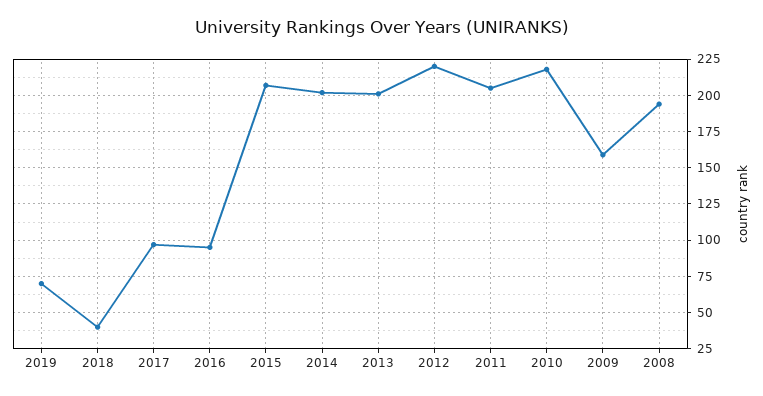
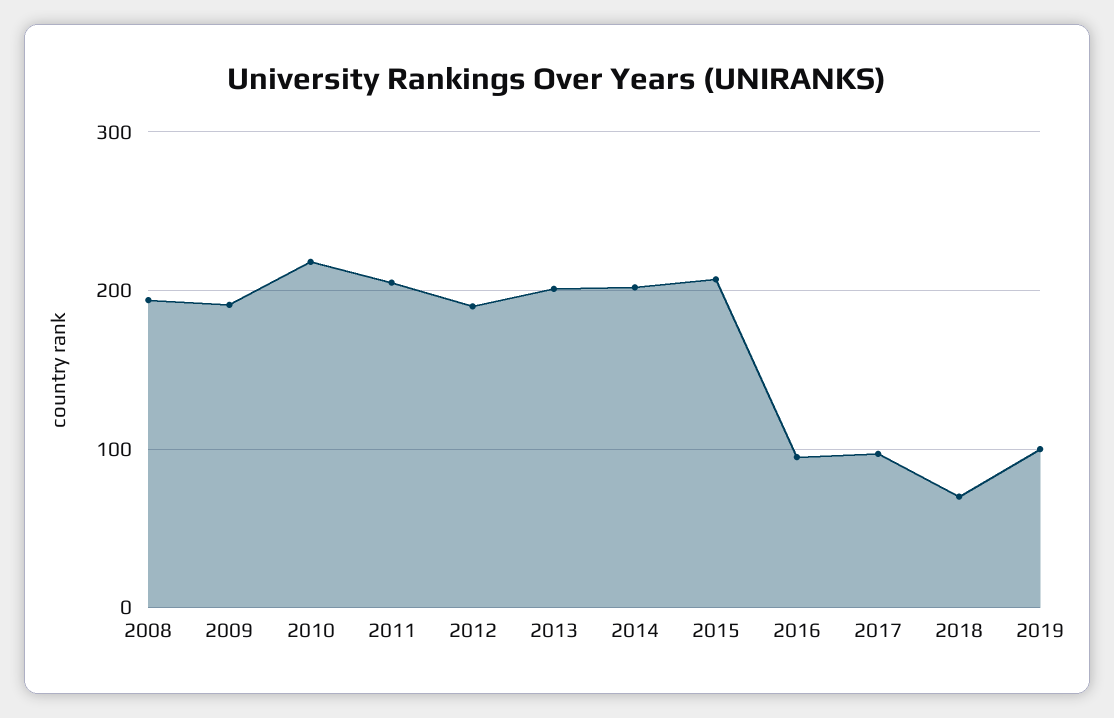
2019: 70 -> 100
2018: 40 -> 70
2012: 220 -> 190
2009: 160 -> 190

